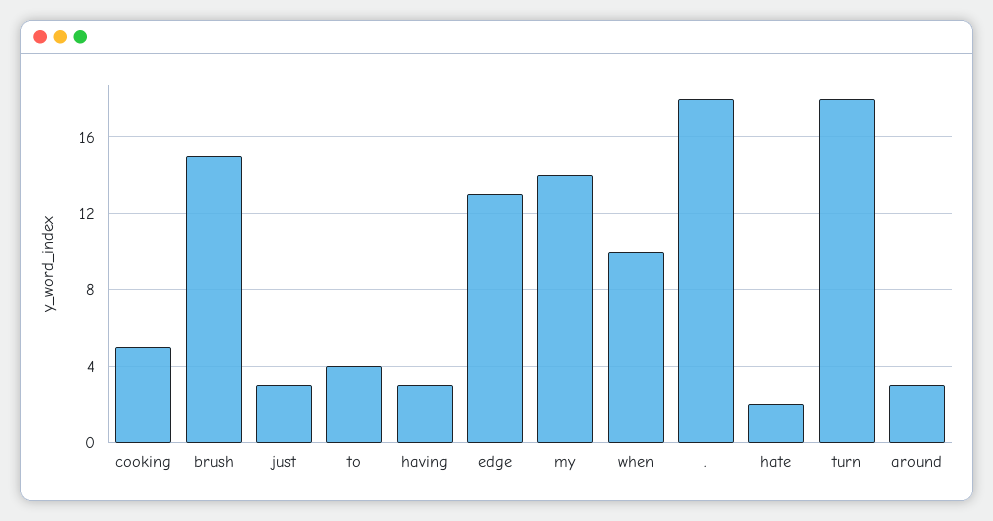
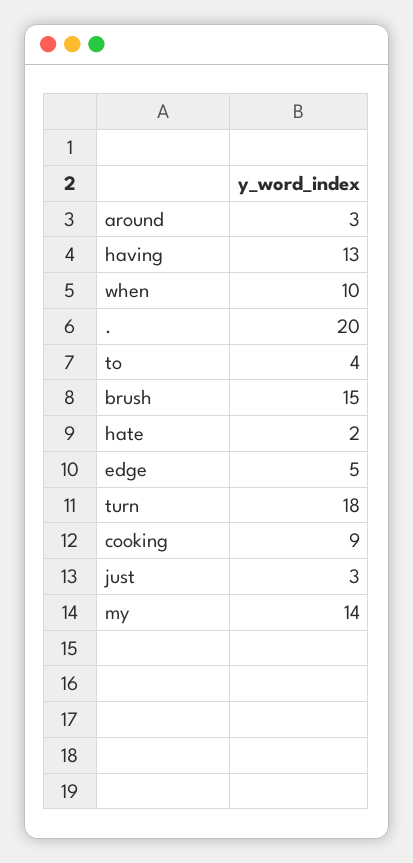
cooking: 5 -> 9
having: 3 -> 13
edge: 13 -> 5
.: 18 -> 20

